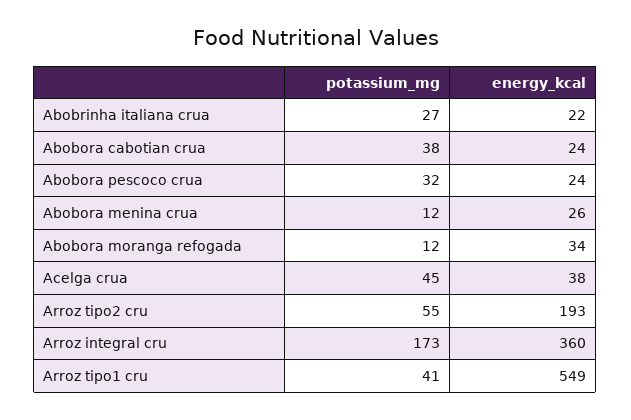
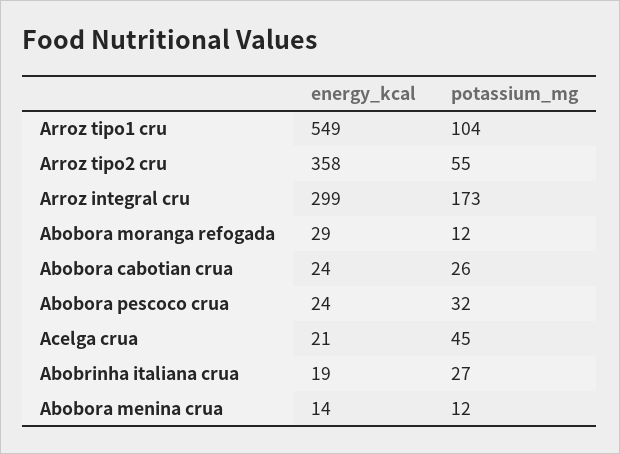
energy_kcal, Abobrinha italiana crua: 22 -> 19
potassium_mg, Abobora cabotian crua: 38 -> 26
energy_kcal, Abobora menina crua: 26 -> 14
energy_kcal, Abobora moranga refogada: 34 -> 29
energy_kcal, Acelga crua: 38 -> 21
energy_kcal, Arroz tipo2 cru: 193 -> 358
energy_kcal, Arroz integral cru: 360 -> 299
potassium_mg, Arroz tipo1 cru: 41 -> 104

